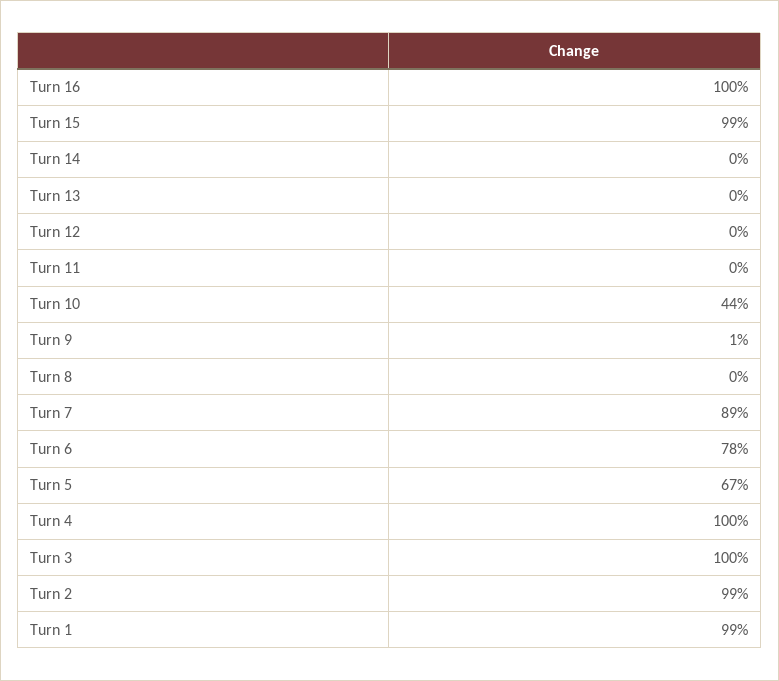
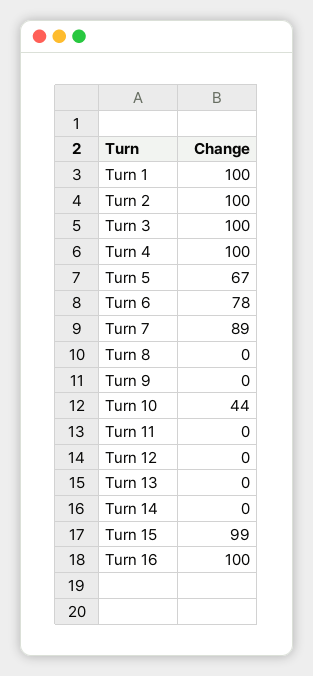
Turn 9: 1 -> 0
Turn 2: 99 -> 100
Turn 1: 99 -> 100

